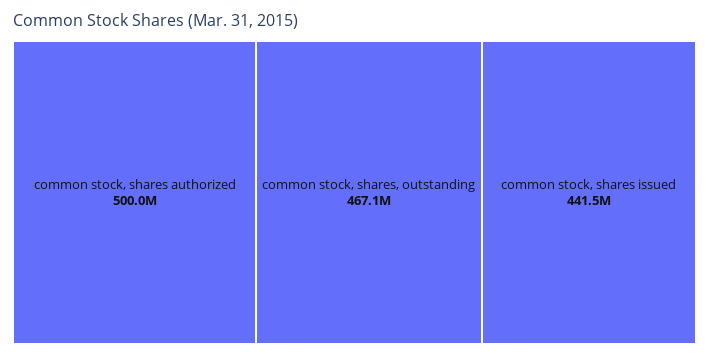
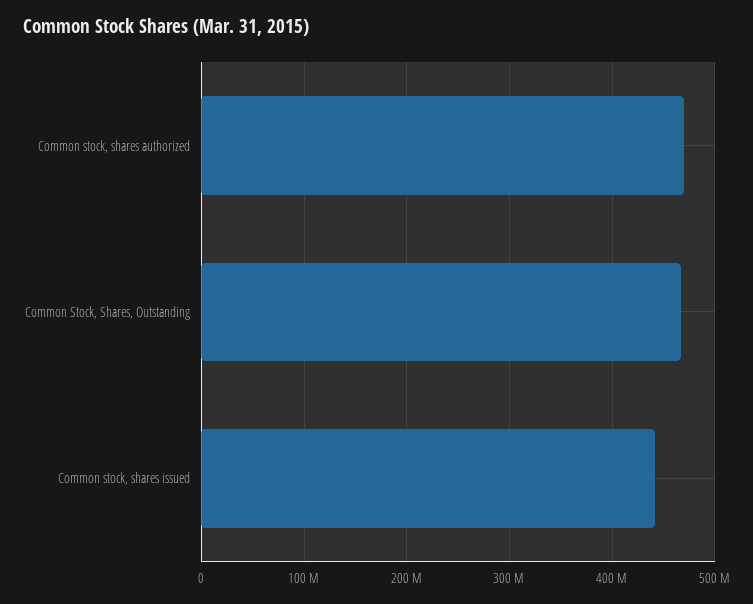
common stock, shares authorized: 500000000 -> 470000000

